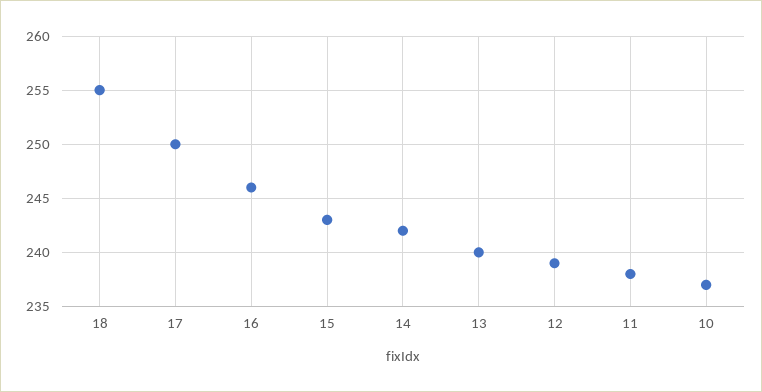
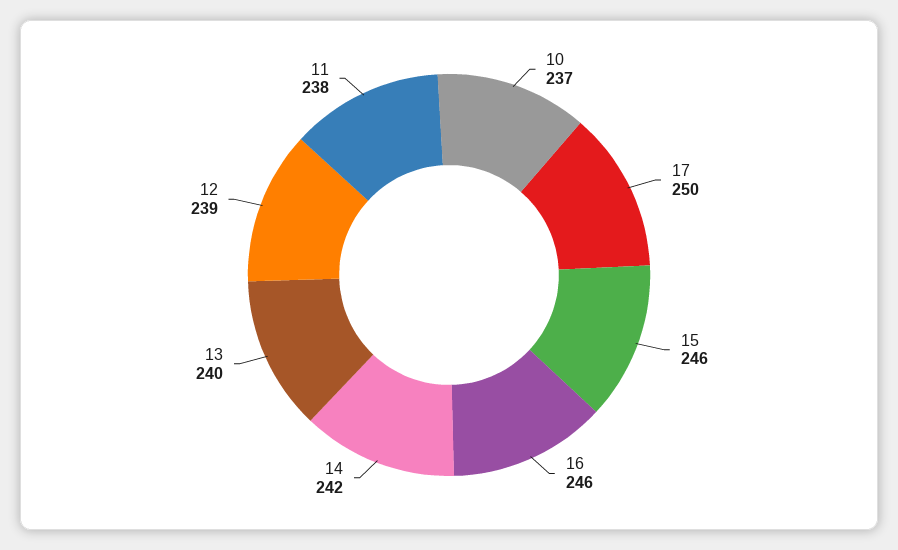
18: 255 -> none
15: 243 -> 246

